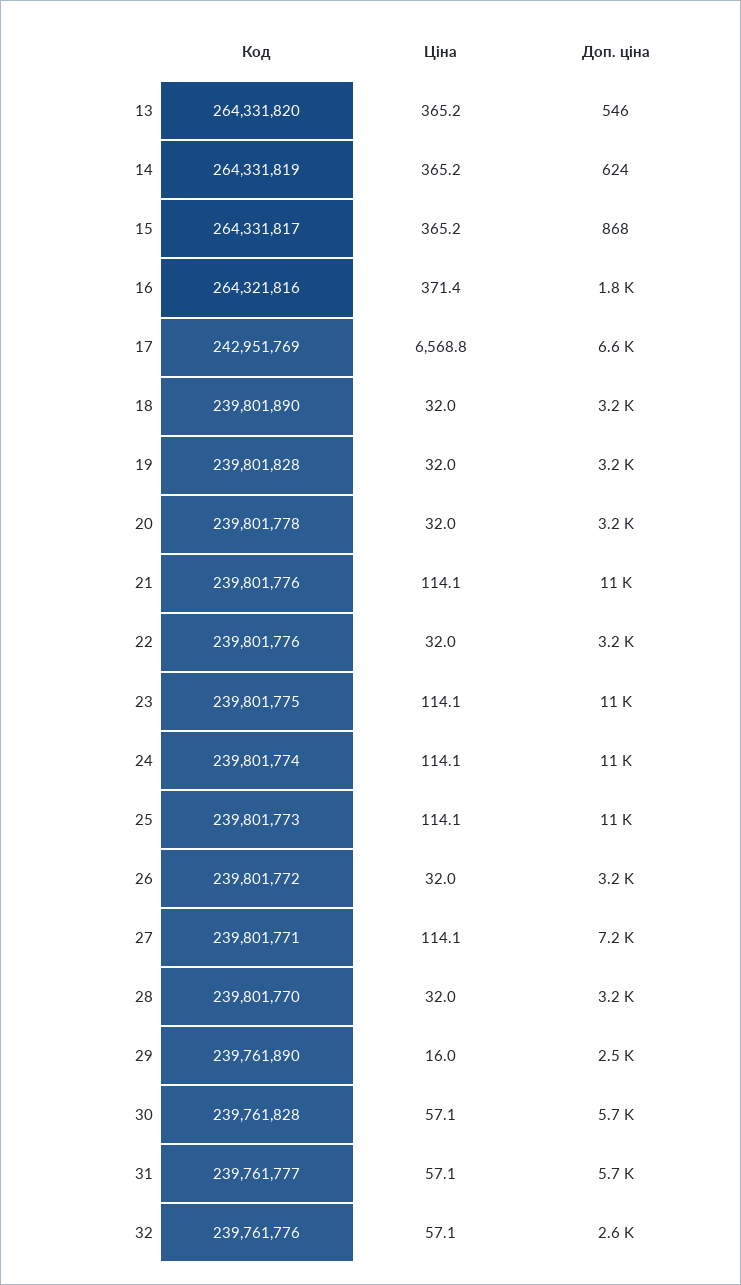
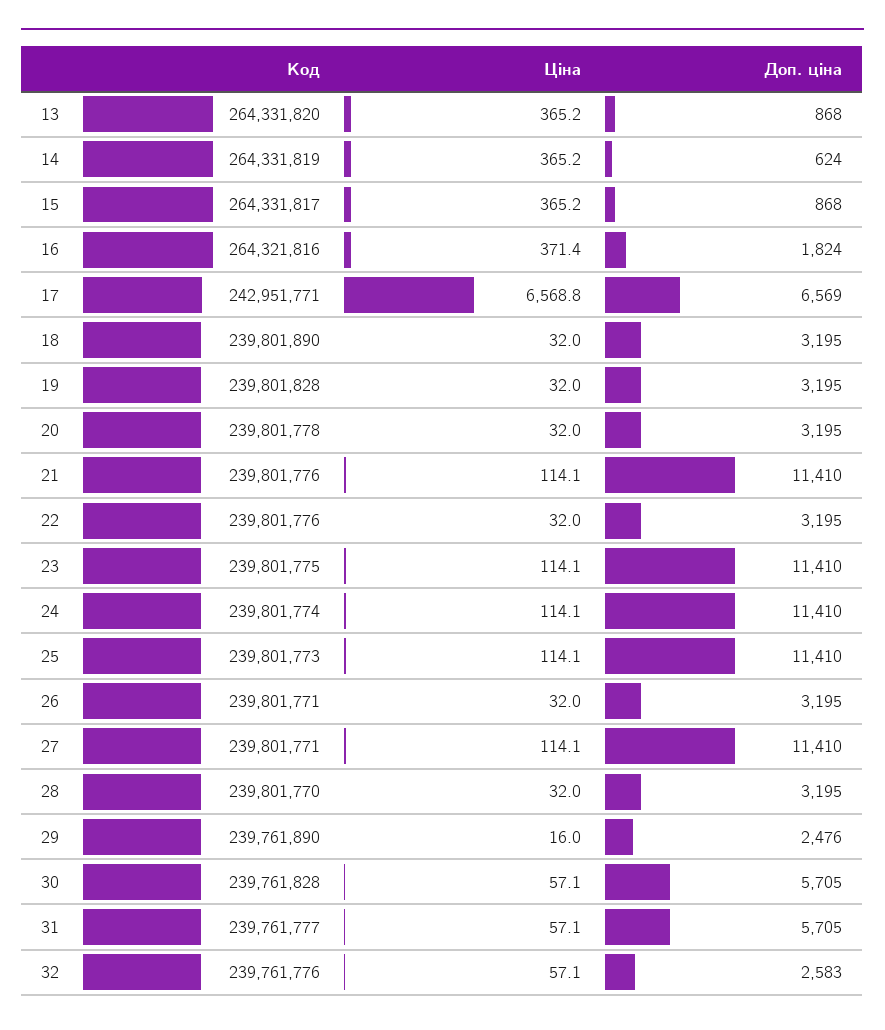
Доп. ціна, 13: 546 -> 868
Код, 17: 242951769 -> 242951771
Код, 26: 239801772 -> 239801771
Доп. ціна, 27: 7200 -> 11410

